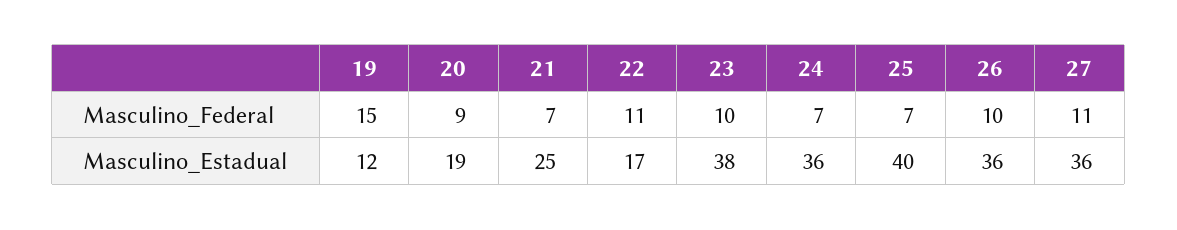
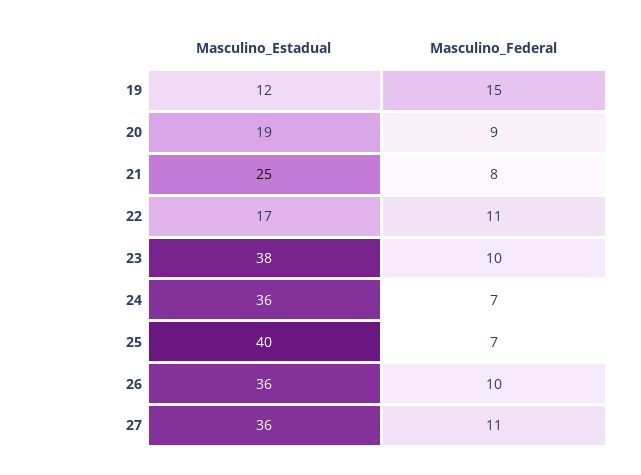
21, Masculino_Federal: 7 -> 8

